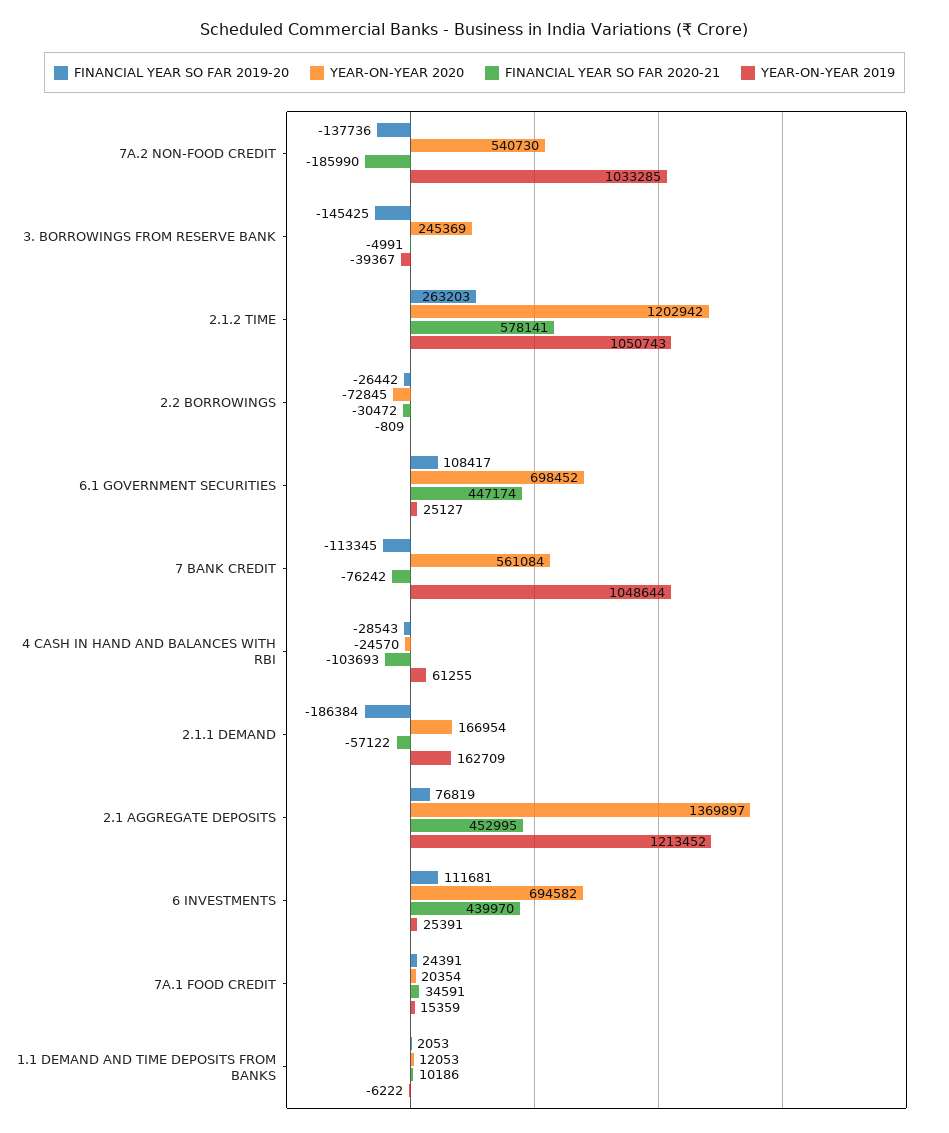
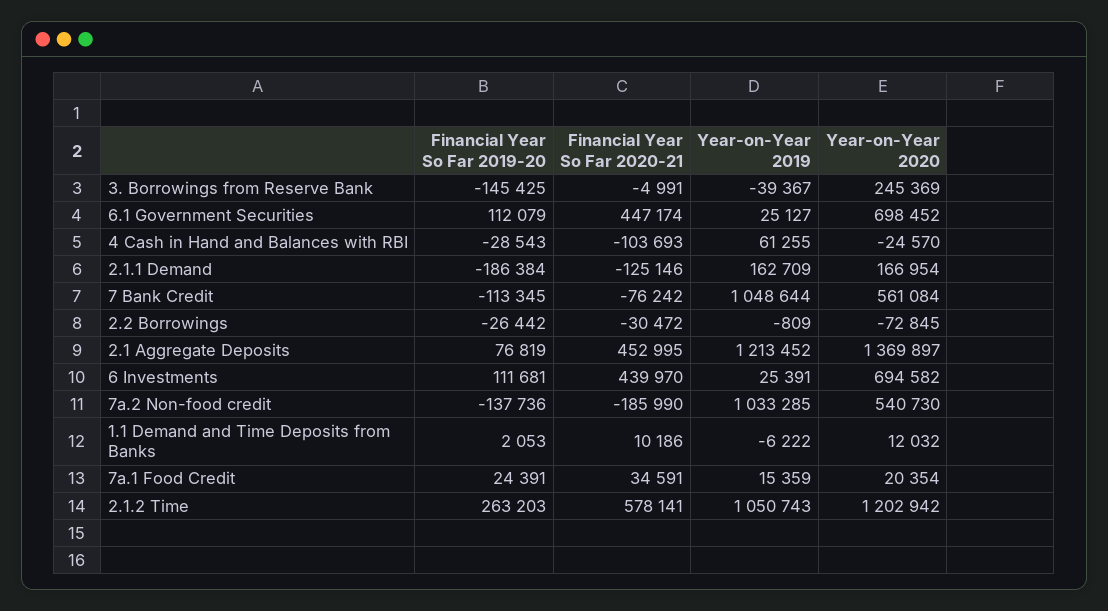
FINANCIAL YEAR SO FAR 2019-20, 6.1 GOVERNMENT SECURITIES: 108417 -> 112079
FINANCIAL YEAR SO FAR 2020-21, 2.1.1 DEMAND: -57122 -> -125146
YEAR-ON-YEAR 2020, 1.1 DEMAND AND TIME DEPOSITS FROM BANKS: 12053 -> 12032

